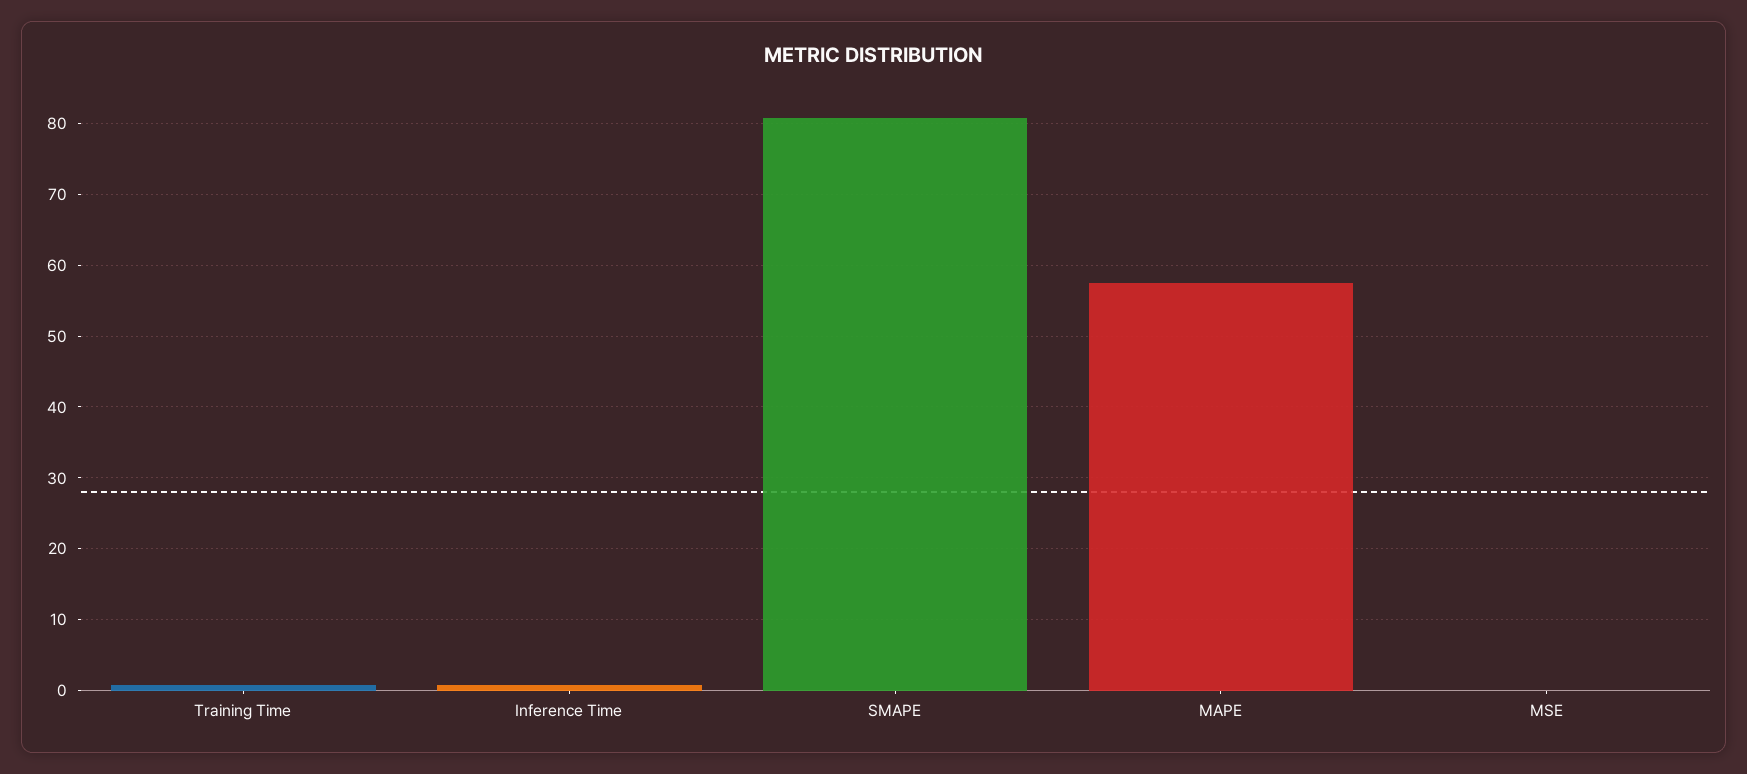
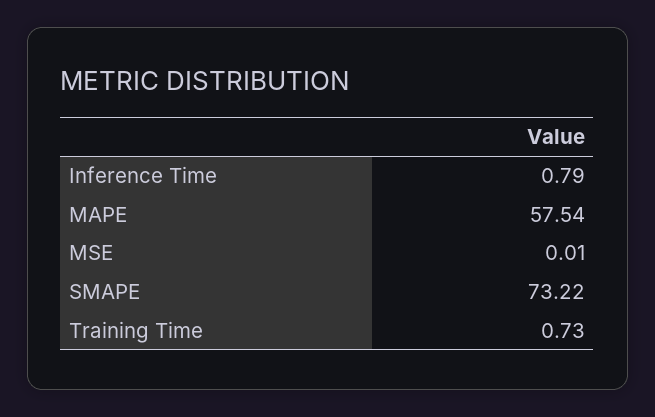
SMAPE: 81 -> 73.22

